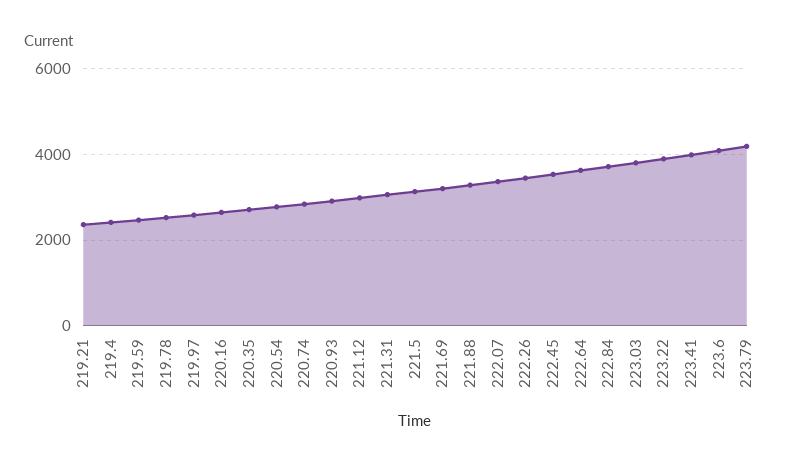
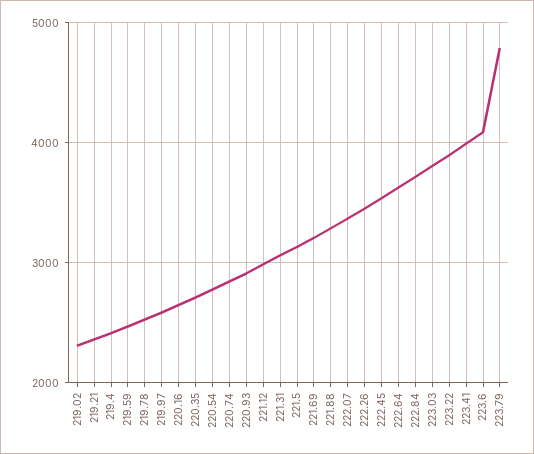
223.79: 4200 -> 4800
219.02: none -> 2300

